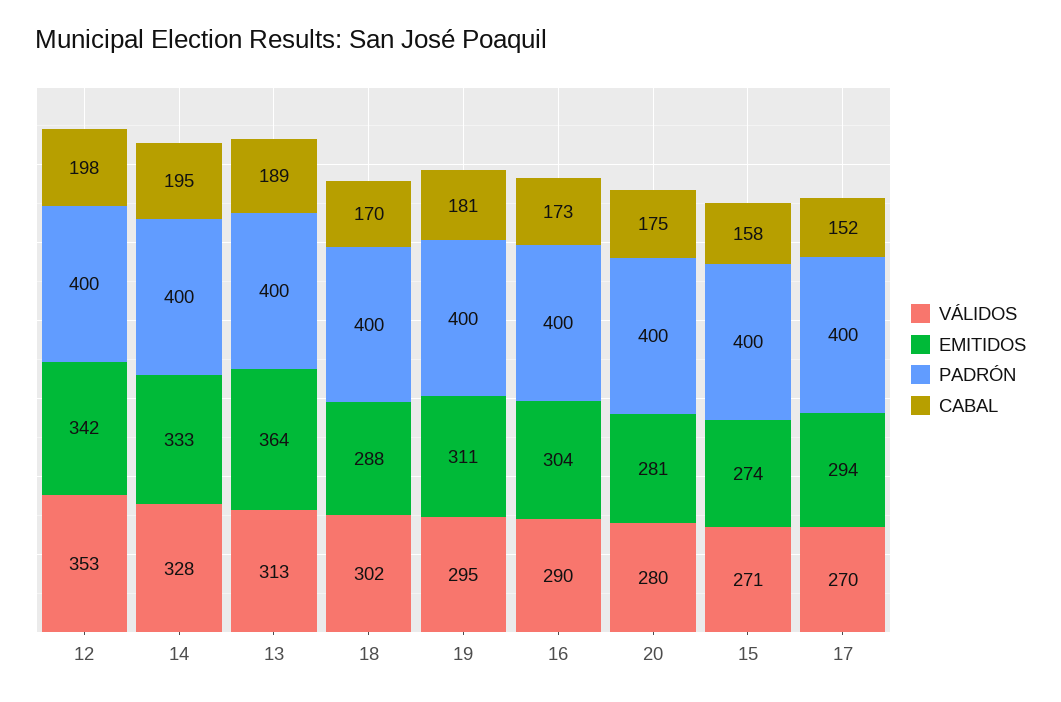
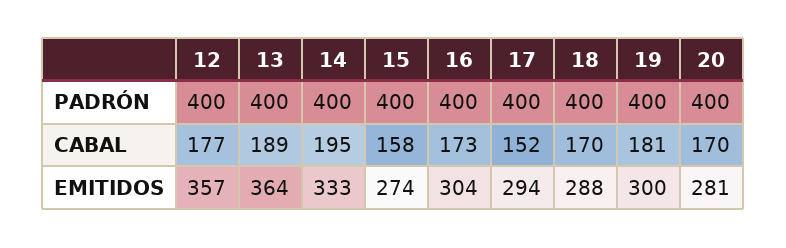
VÁLIDOS, 12: 353 -> none
EMITIDOS, 12: 342 -> 357
CABAL, 12: 198 -> 177
VÁLIDOS, 14: 328 -> none
VÁLIDOS, 13: 313 -> none
VÁLIDOS, 18: 302 -> none
VÁLIDOS, 19: 295 -> none
EMITIDOS, 19: 311 -> 300
VÁLIDOS, 16: 290 -> none
VÁLIDOS, 20: 280 -> none
CABAL, 20: 175 -> 170
VÁLIDOS, 15: 271 -> none
VÁLIDOS, 17: 270 -> none

